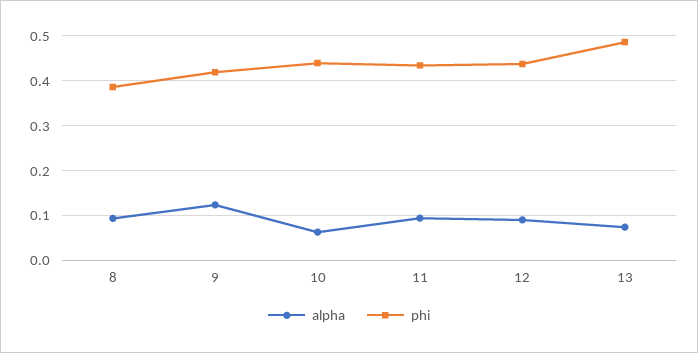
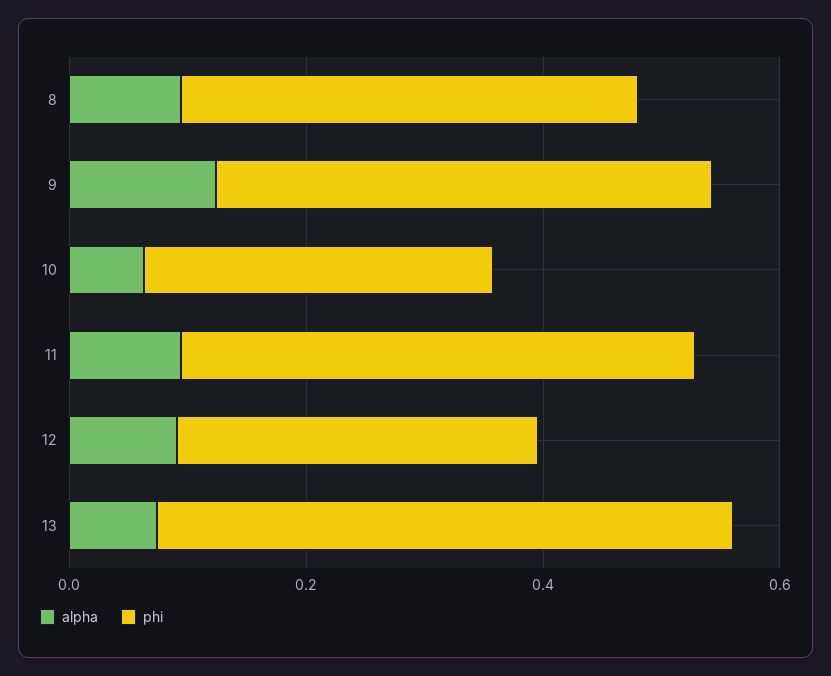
phi, 10: 0.44 -> 0.3
phi, 12: 0.44 -> 0.3

